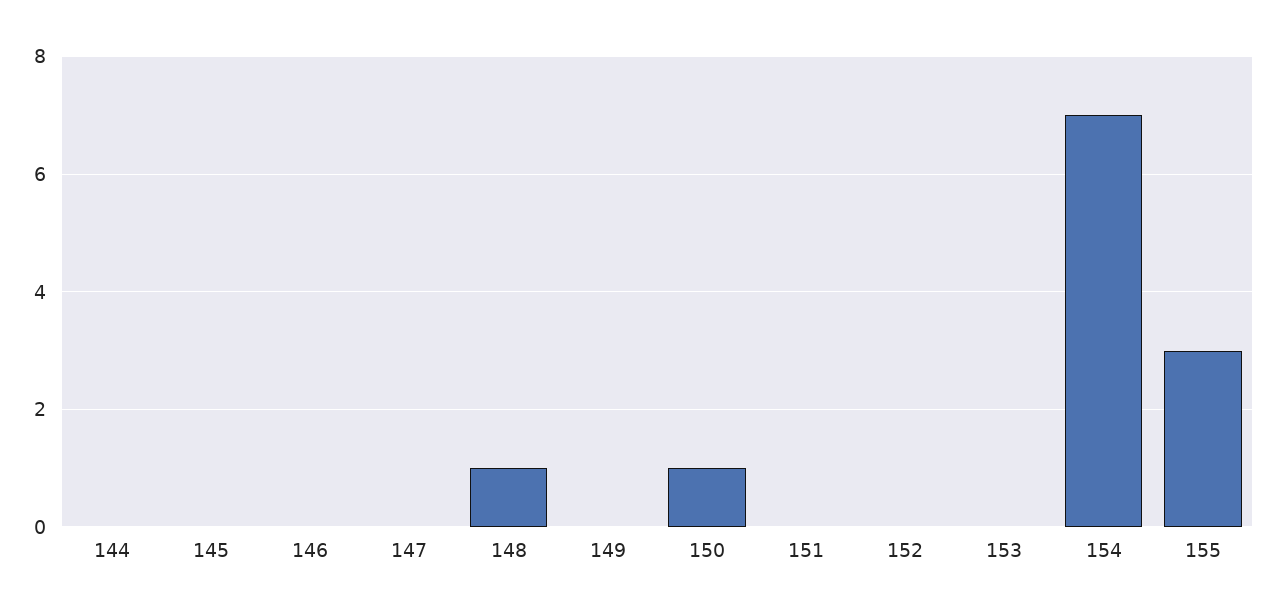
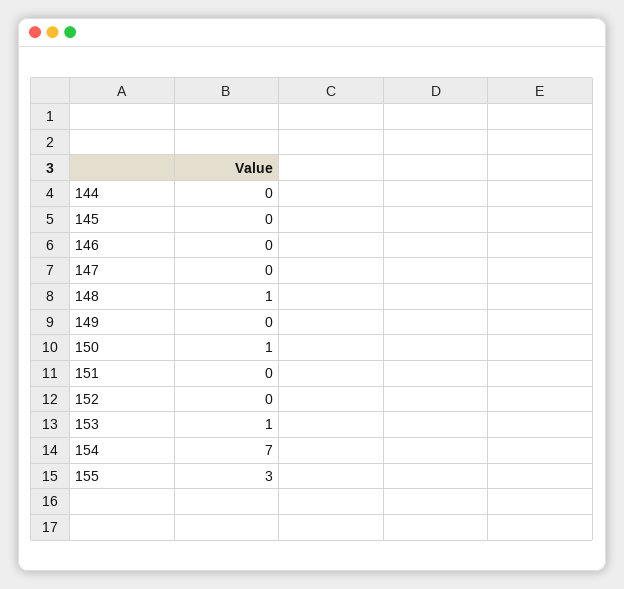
153: 0 -> 1

